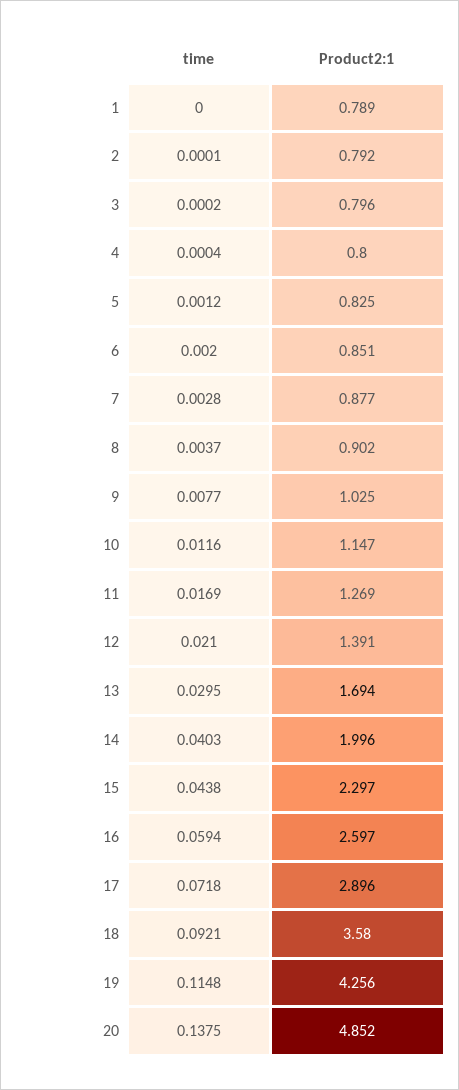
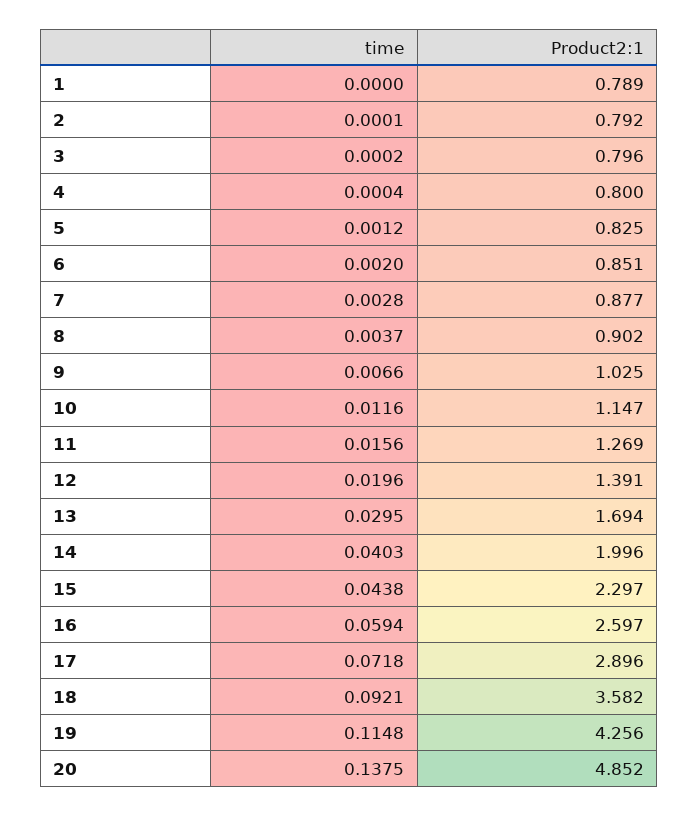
time, 9: 0.0077 -> 0.0066
time, 11: 0.0169 -> 0.0156
time, 12: 0.021 -> 0.0196
Product2:1, 18: 3.58 -> 3.582

